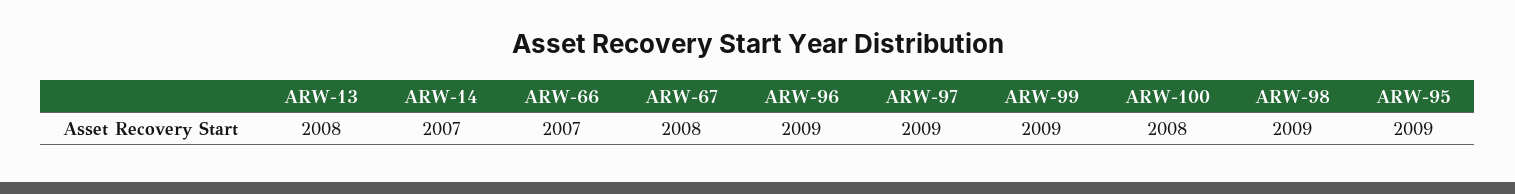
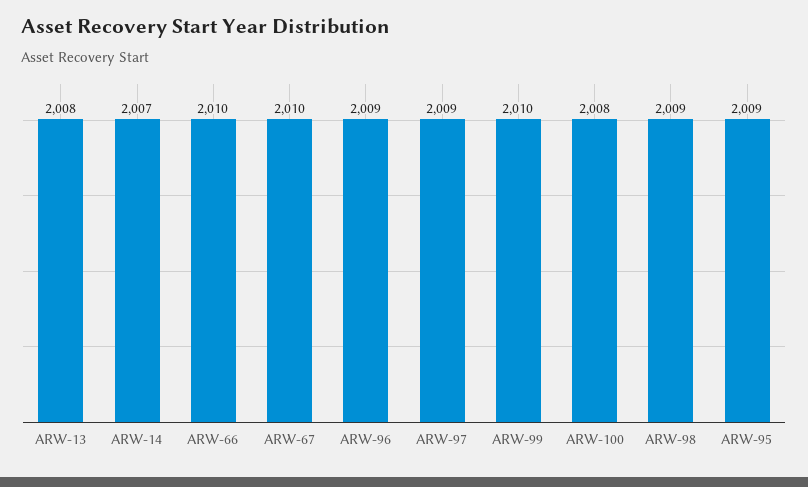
ARW-66: 2007 -> 2010
ARW-67: 2008 -> 2010
ARW-99: 2009 -> 2010

